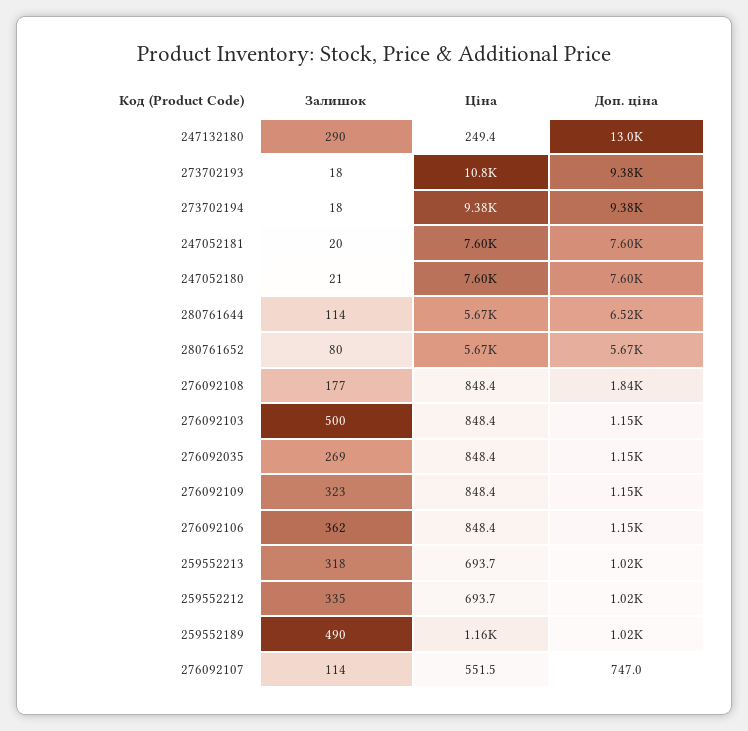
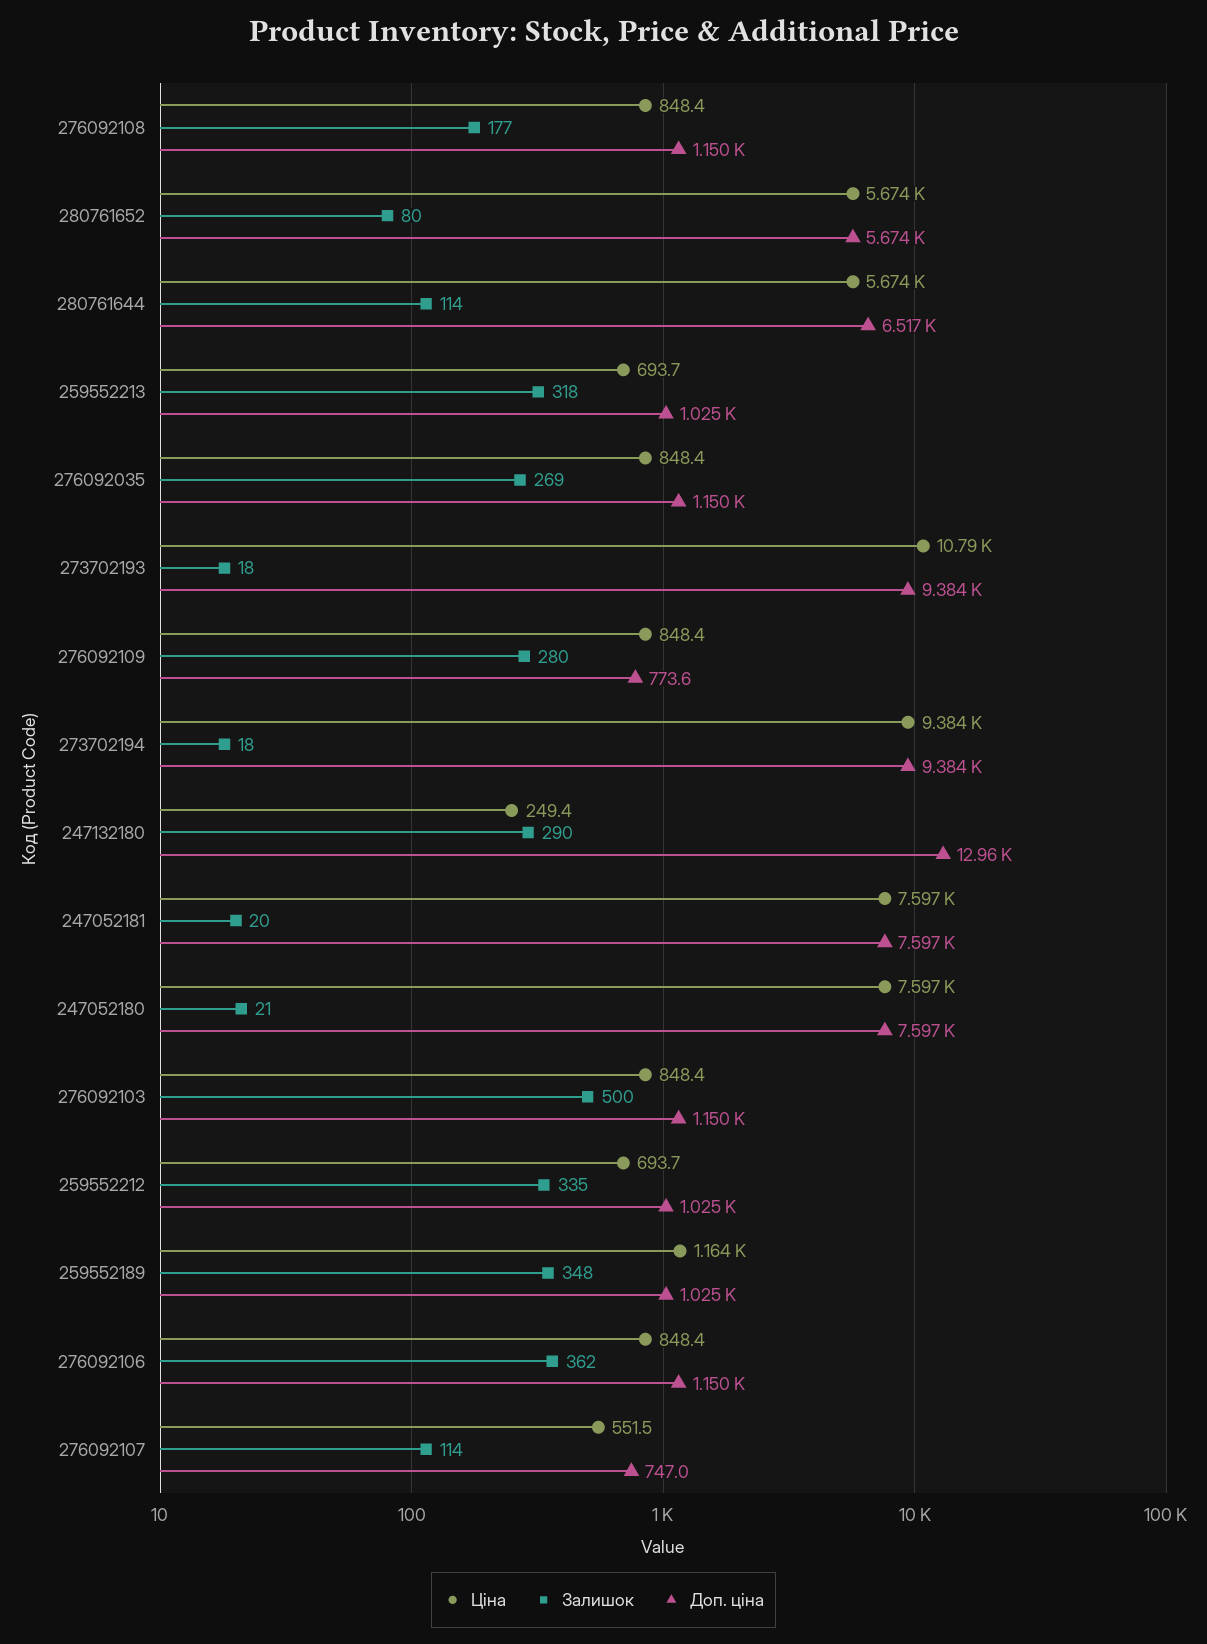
Доп. ціна, 276092108: 1840 -> 1150
Залишок, 276092109: 323 -> 280
Доп. ціна, 276092109: 1150 -> 773.6
Залишок, 259552189: 490 -> 348

